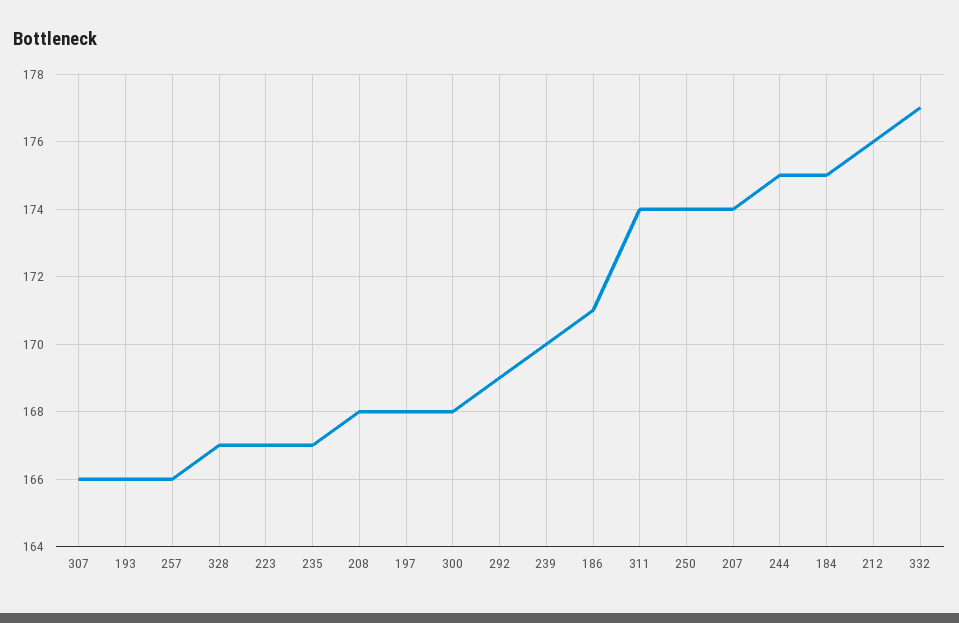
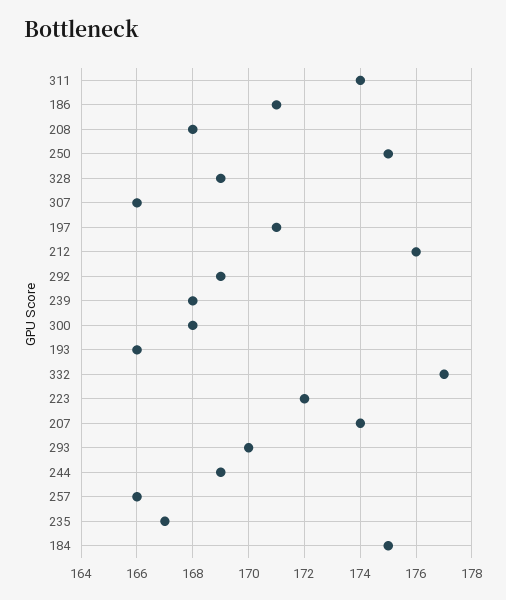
328: 167 -> 169
223: 167 -> 172
197: 168 -> 171
239: 170 -> 168
250: 174 -> 175
244: 175 -> 169
293: none -> 170

